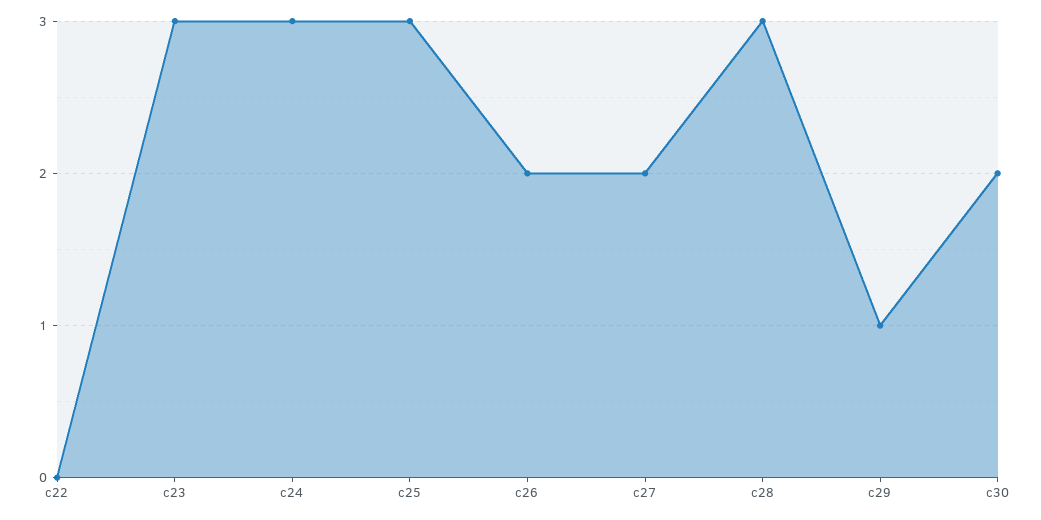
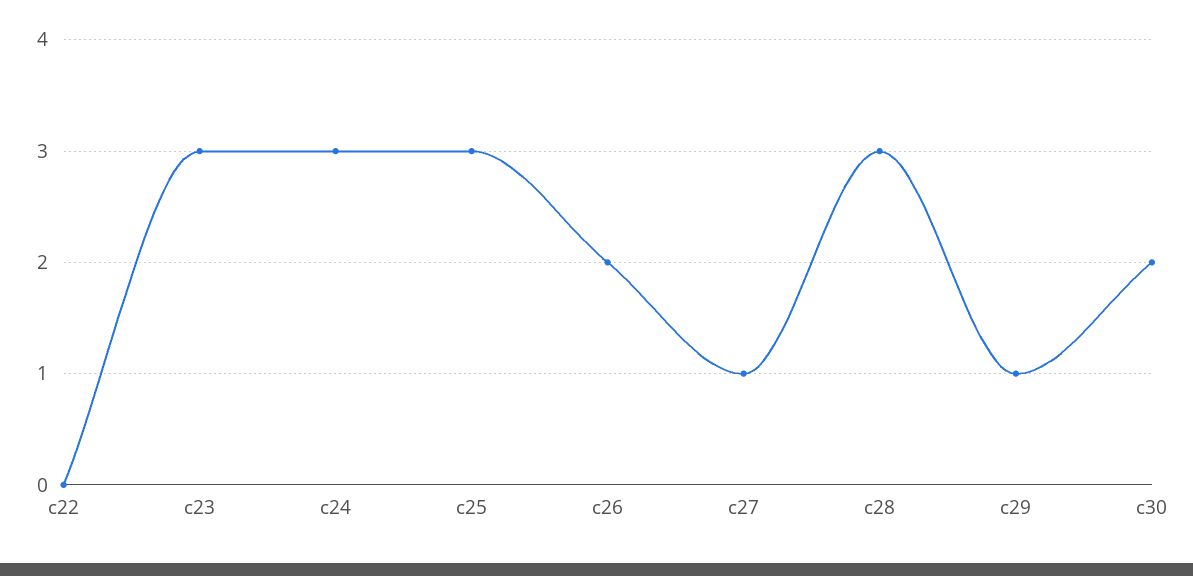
c27: 2 -> 1

